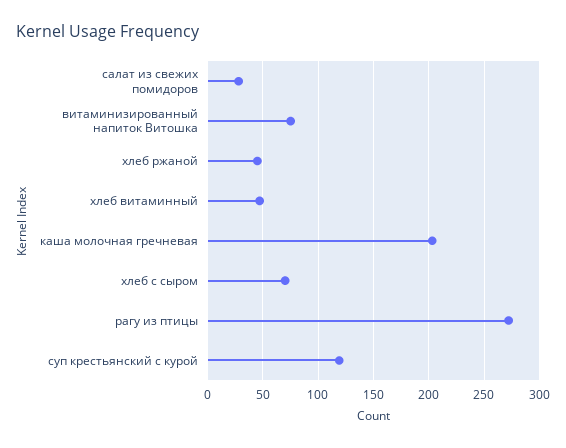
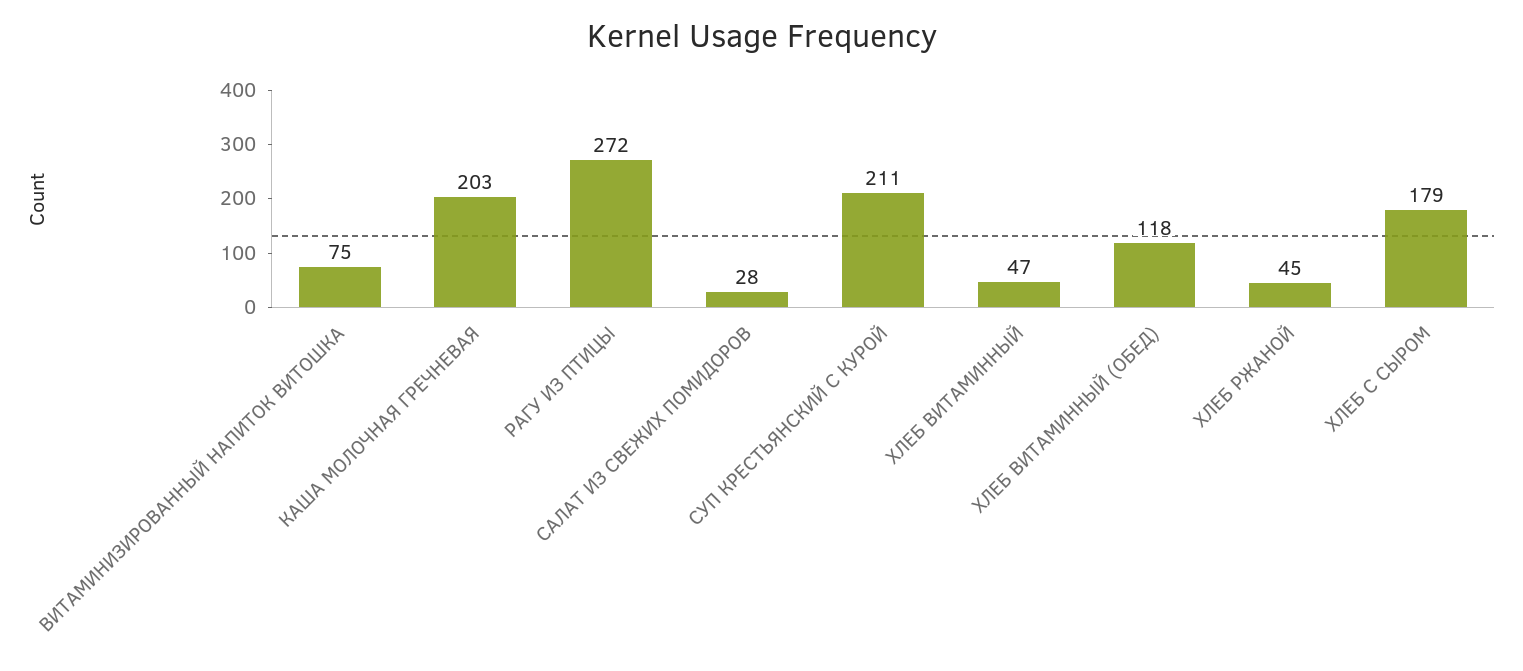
хлеб с сыром: 70 -> 179
суп крестьянский с курой: 120 -> 211
ХЛЕБ ВИТАМИННЫЙ (ОБЕД): none -> 118

